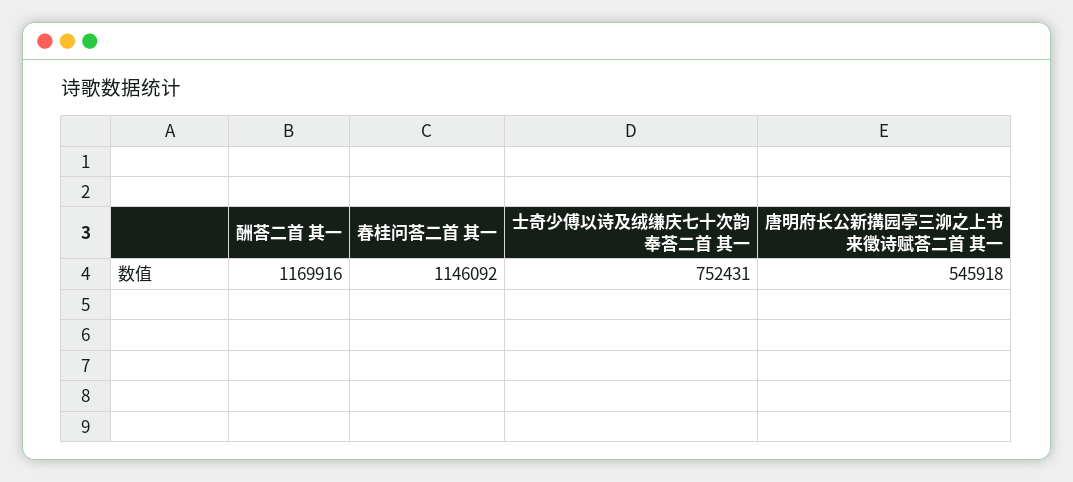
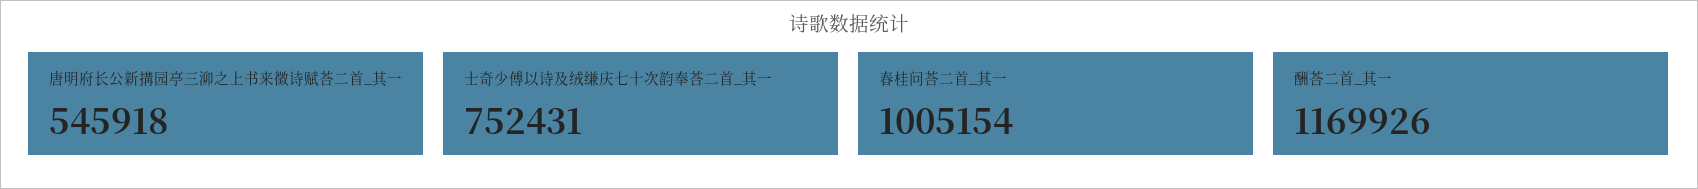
酬荅二首 其一: 1169916 -> 1169926
春桂问荅二首 其一: 1146092 -> 1005154

